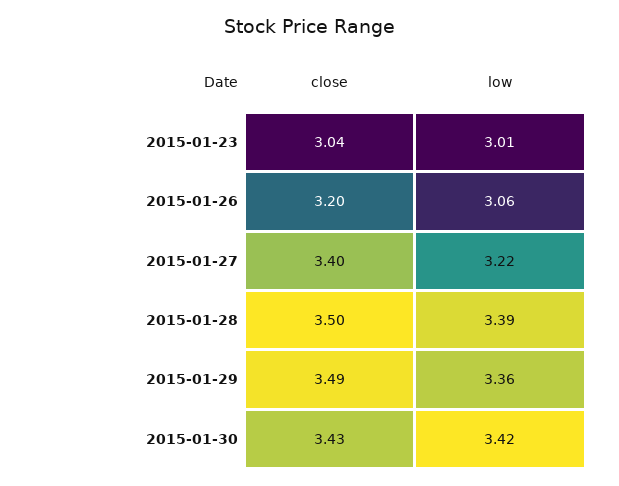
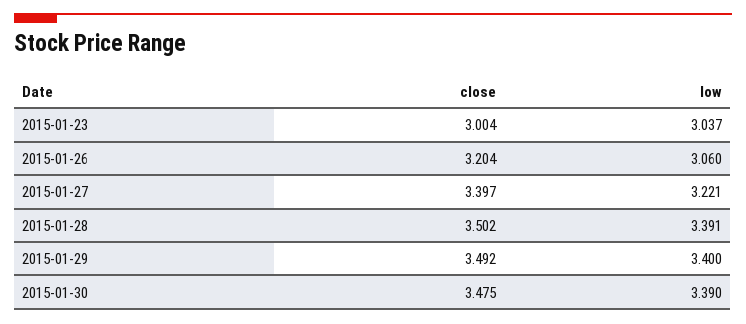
close, 2015-01-23: 3.04 -> 3.004
low, 2015-01-23: 3.01 -> 3.037
low, 2015-01-29: 3.36 -> 3.4
close, 2015-01-30: 3.43 -> 3.475
low, 2015-01-30: 3.42 -> 3.39

